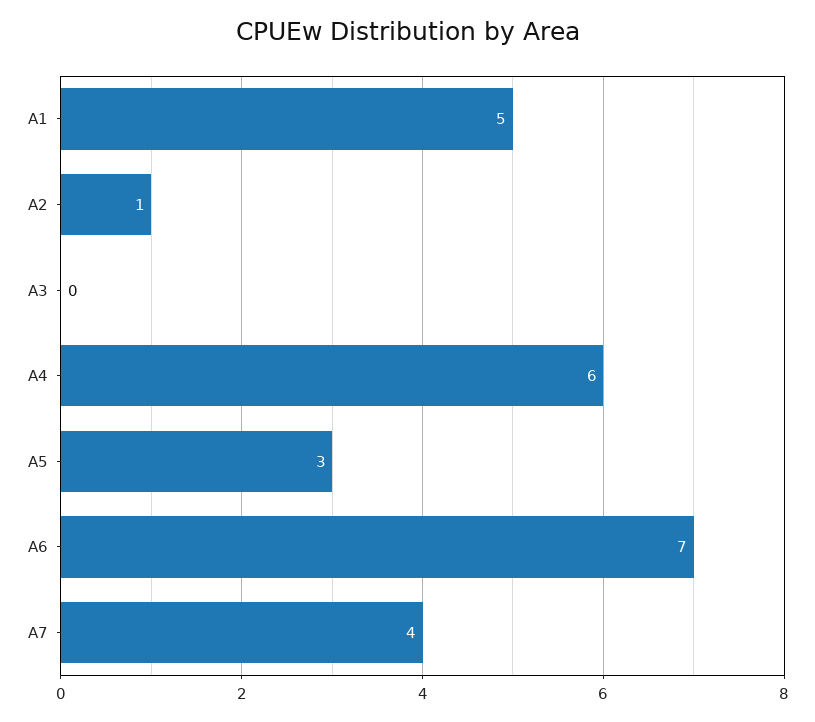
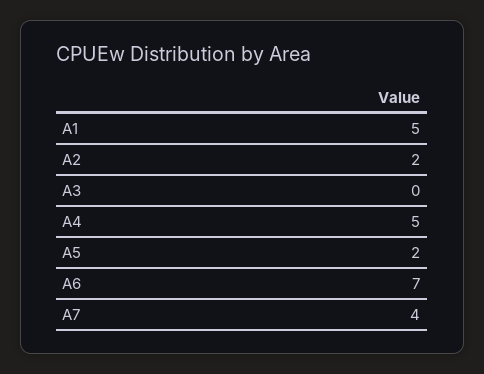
A2: 1 -> 2
A4: 6 -> 5
A5: 3 -> 2

